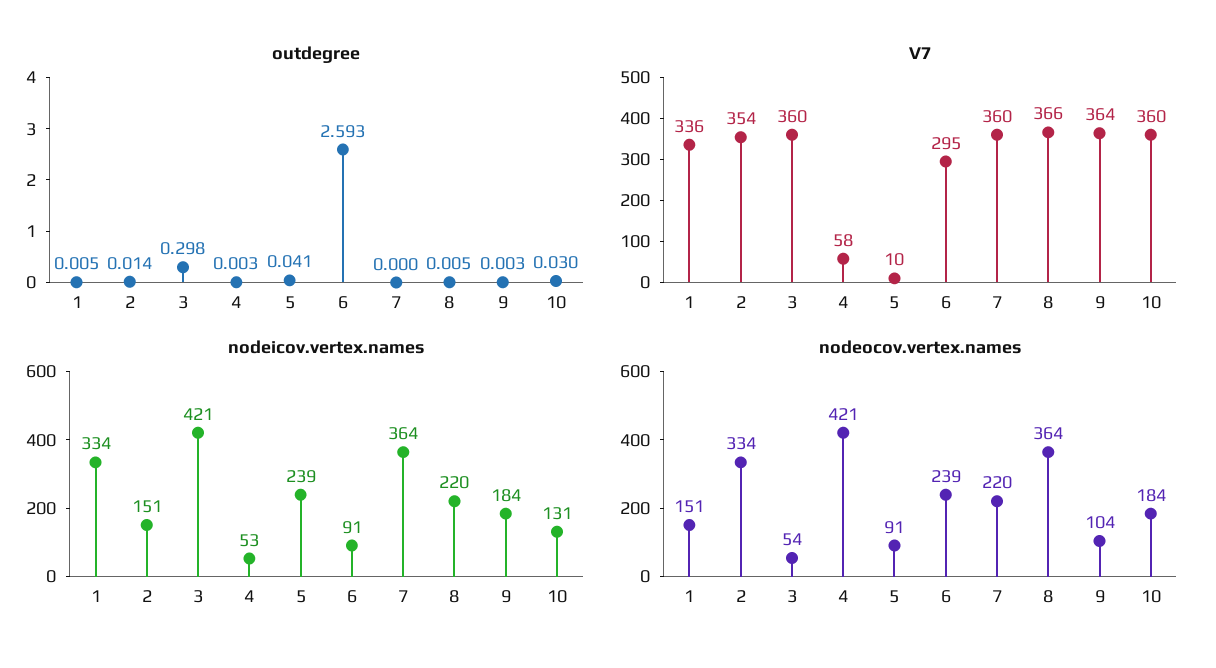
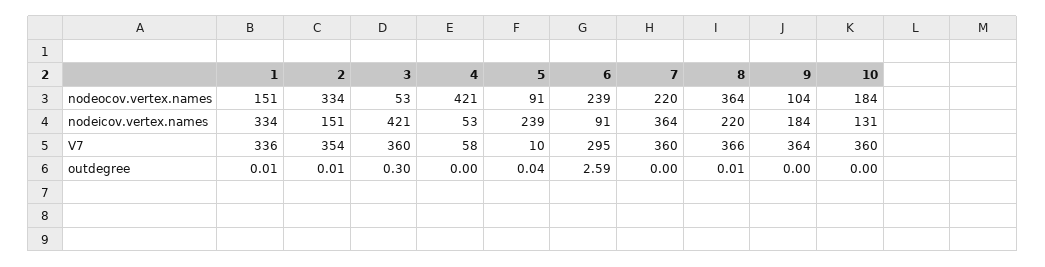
outdegree, 10: 0.03 -> 0
nodeocov.vertex.names, 3: 54 -> 53

